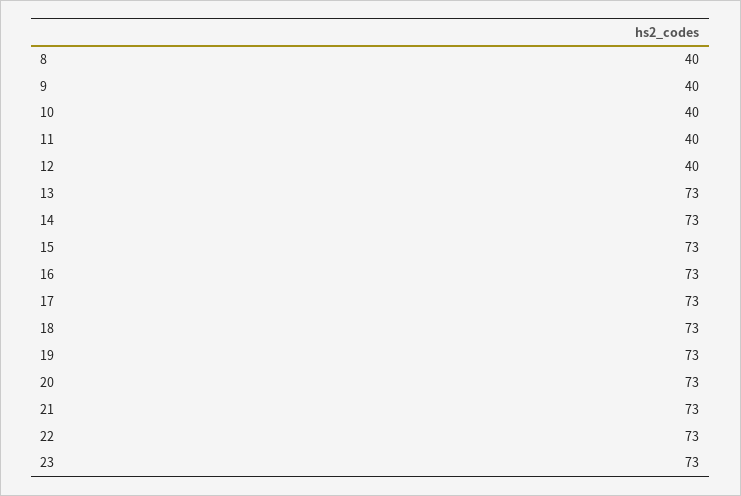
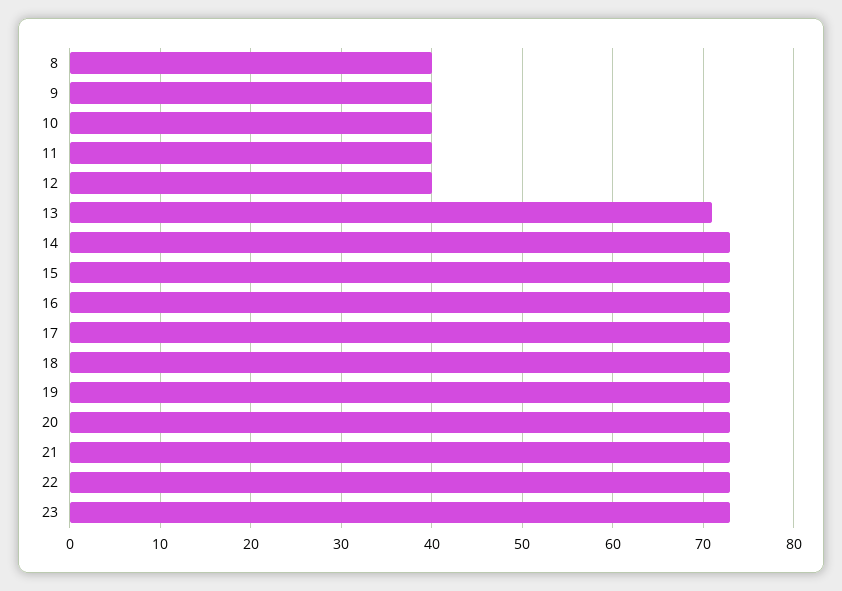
13: 73 -> 71

